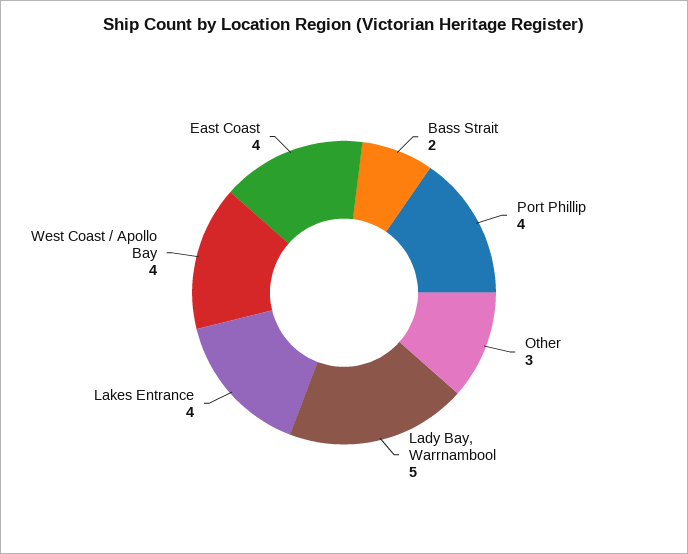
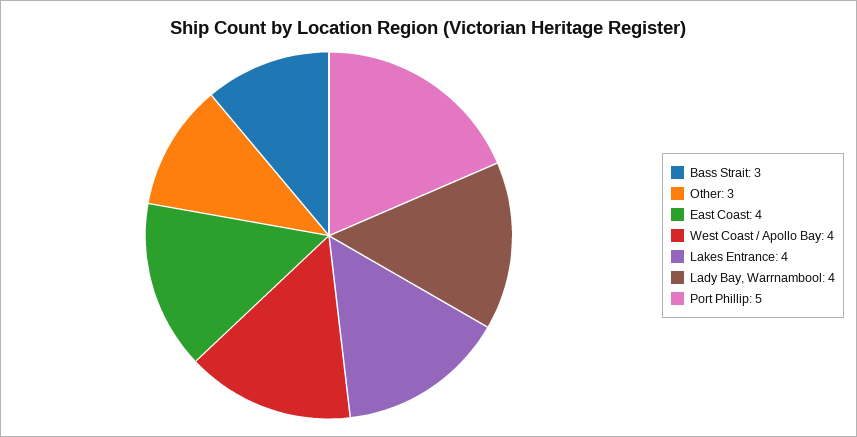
Bass Strait: 2 -> 3
Port Phillip: 4 -> 5
Lady Bay, Warrnambool: 5 -> 4

